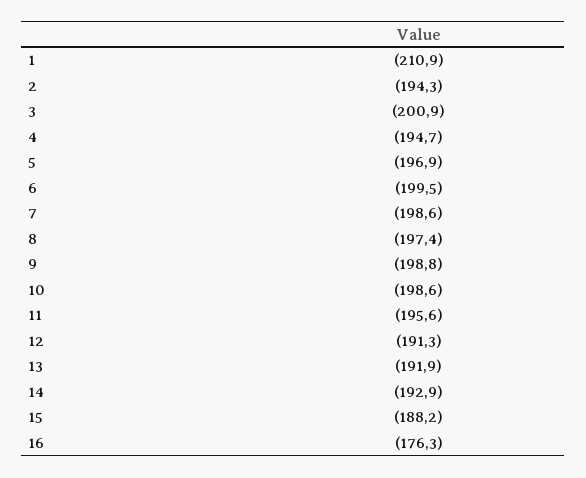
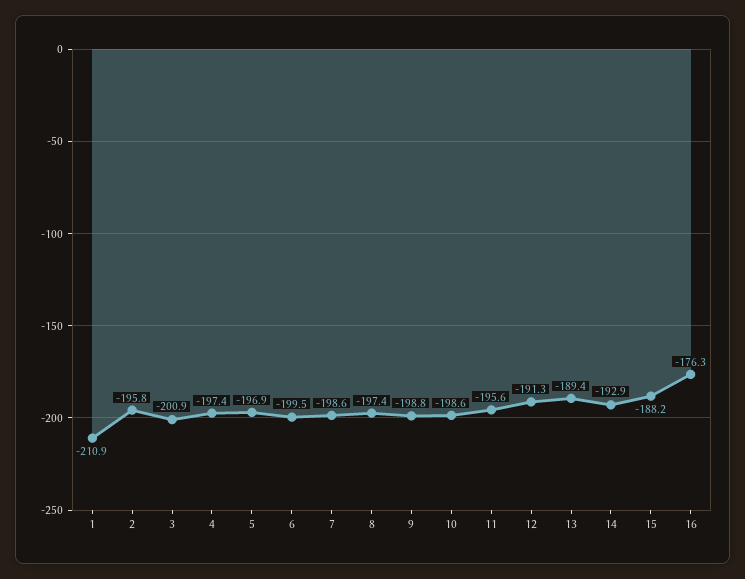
2: -194.3 -> -195.8
4: -194.7 -> -197.4
13: -191.9 -> -189.4

